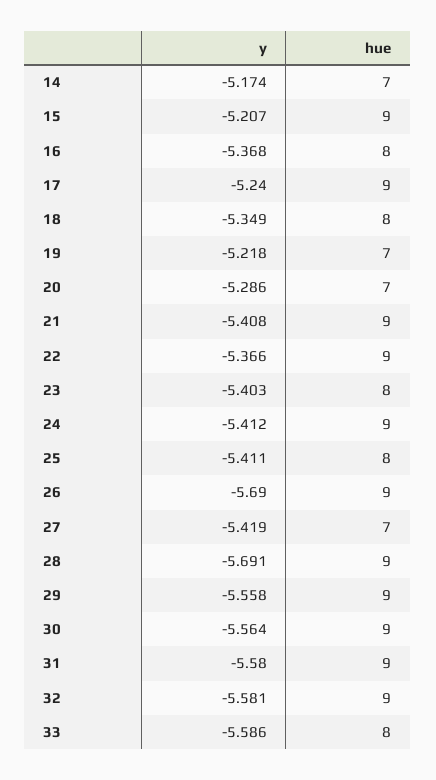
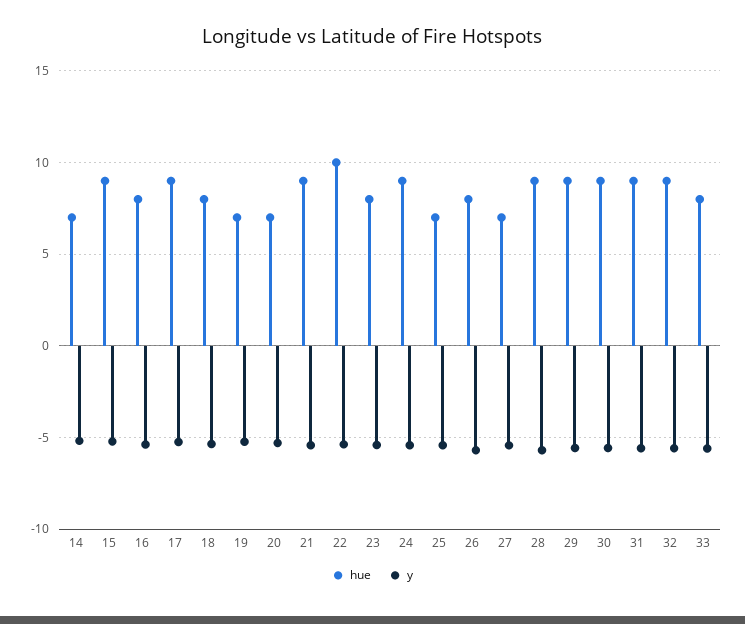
hue, 22: 9 -> 10
hue, 25: 8 -> 7
hue, 26: 9 -> 8

